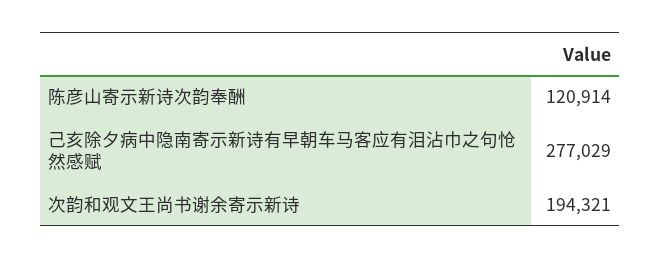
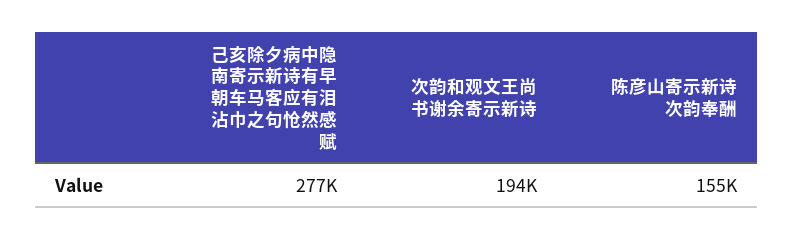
陈彦山寄示新诗次韵奉酬: 120914 -> 155000

